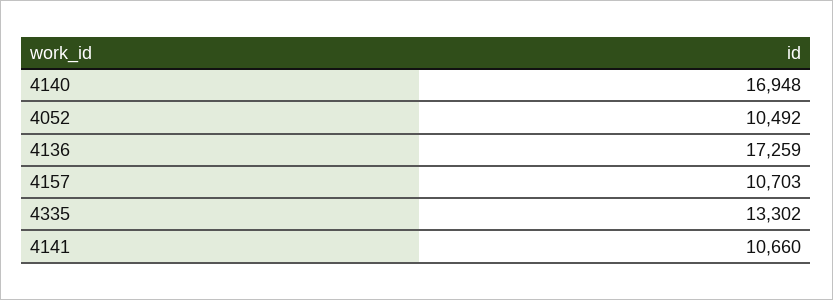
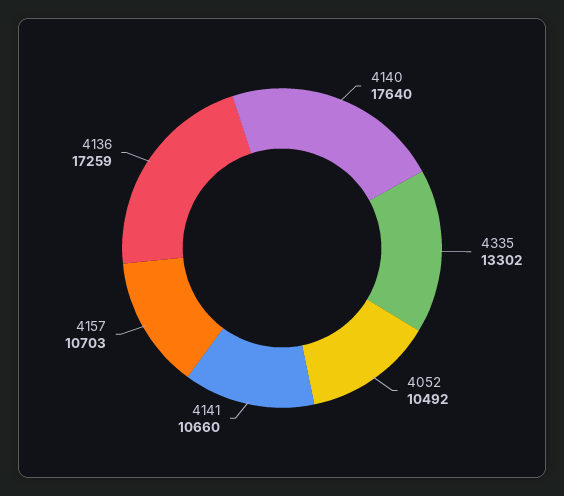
4140: 16948 -> 17640

